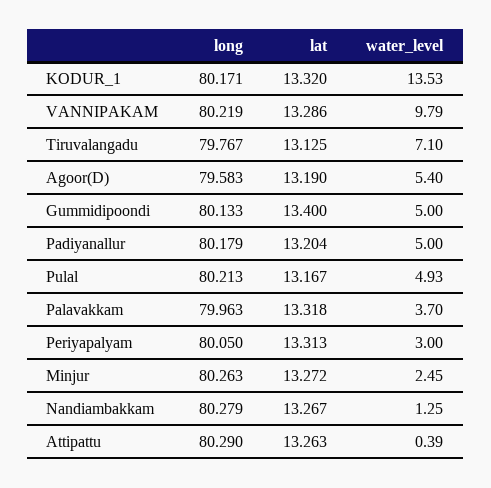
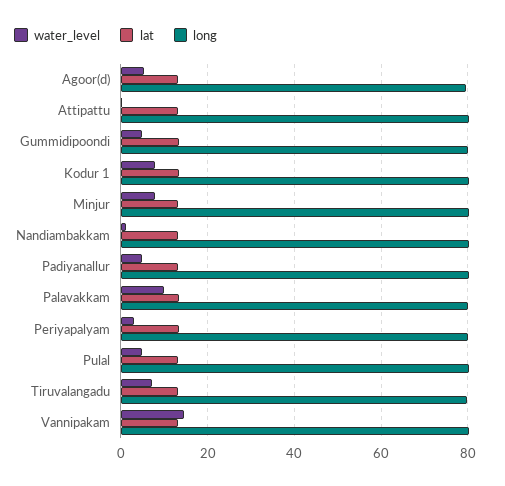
water_level, KODUR_1: 13.53 -> 8
water_level, VANNIPAKAM: 9.79 -> 14
water_level, Palavakkam: 3.7 -> 10
water_level, Minjur: 2.45 -> 8

